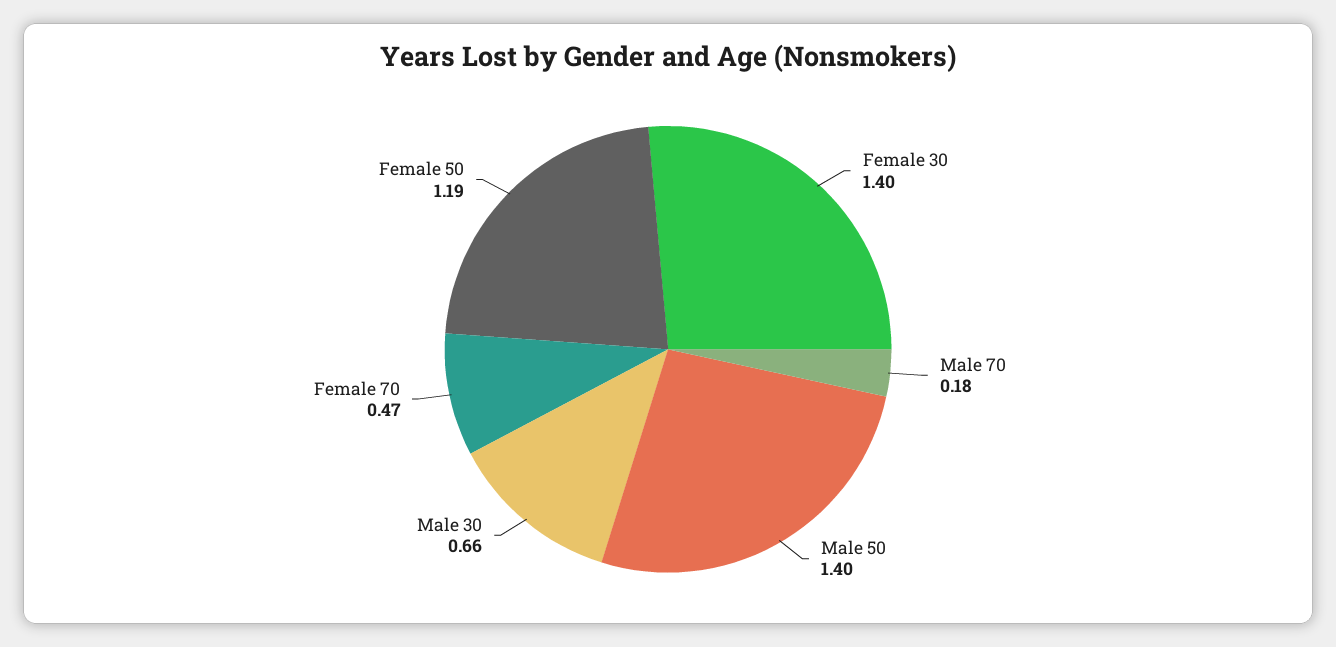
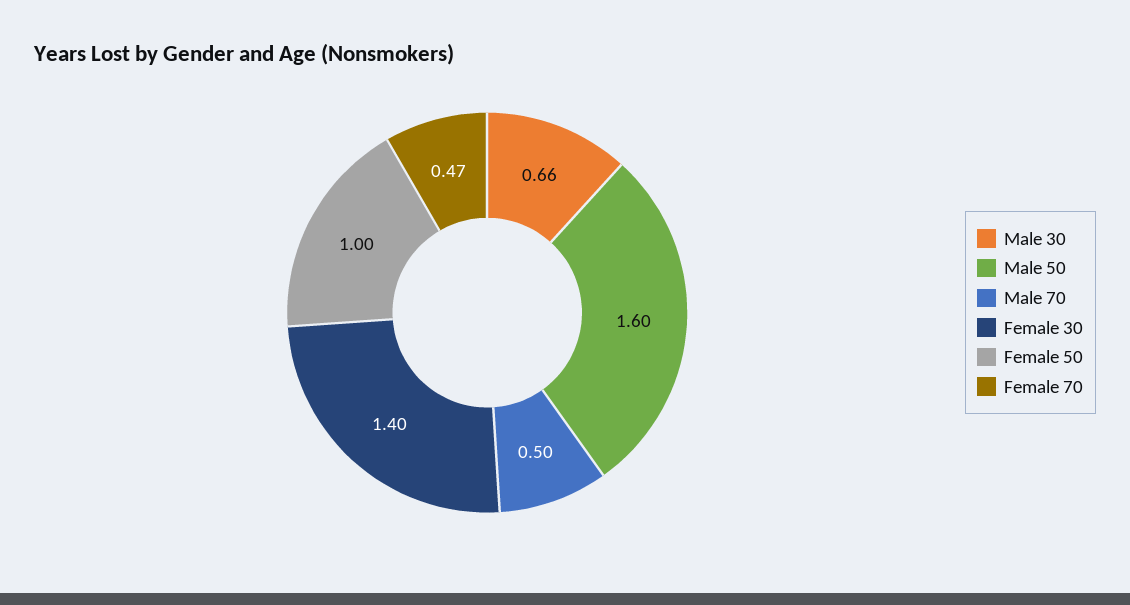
Male 70: 0.18 -> 0.5
Male 50: 1.4 -> 1.6
Female 50: 1.19 -> 1

